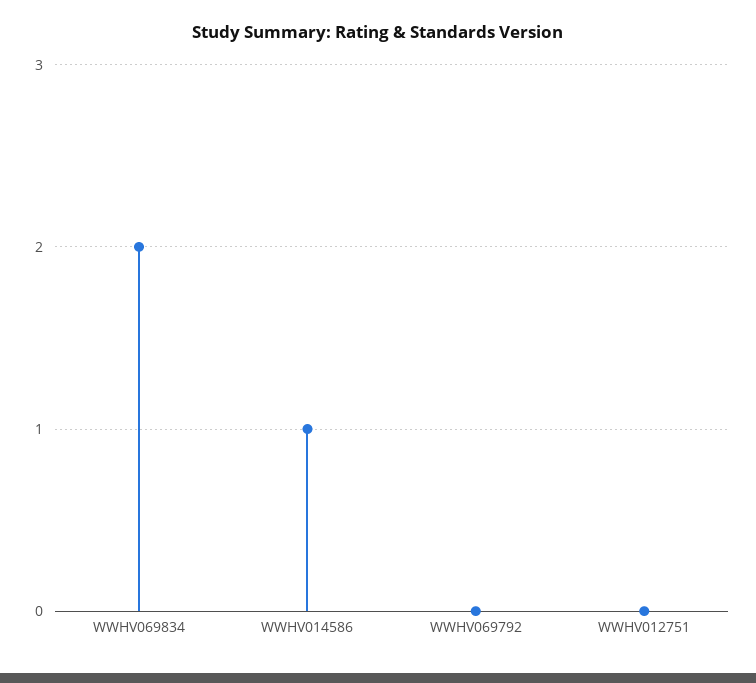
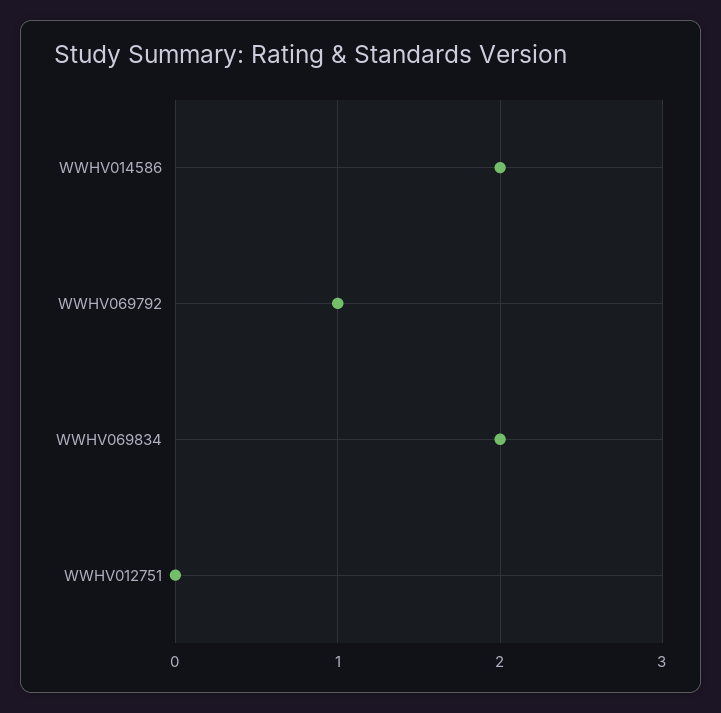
WWHV014586: 1 -> 2
WWHV069792: 0 -> 1

